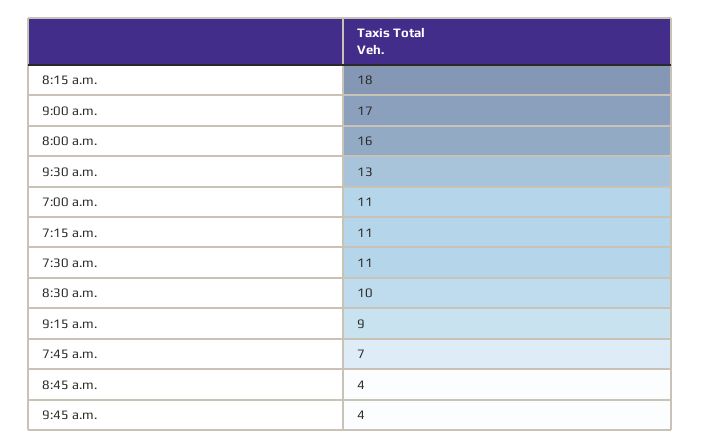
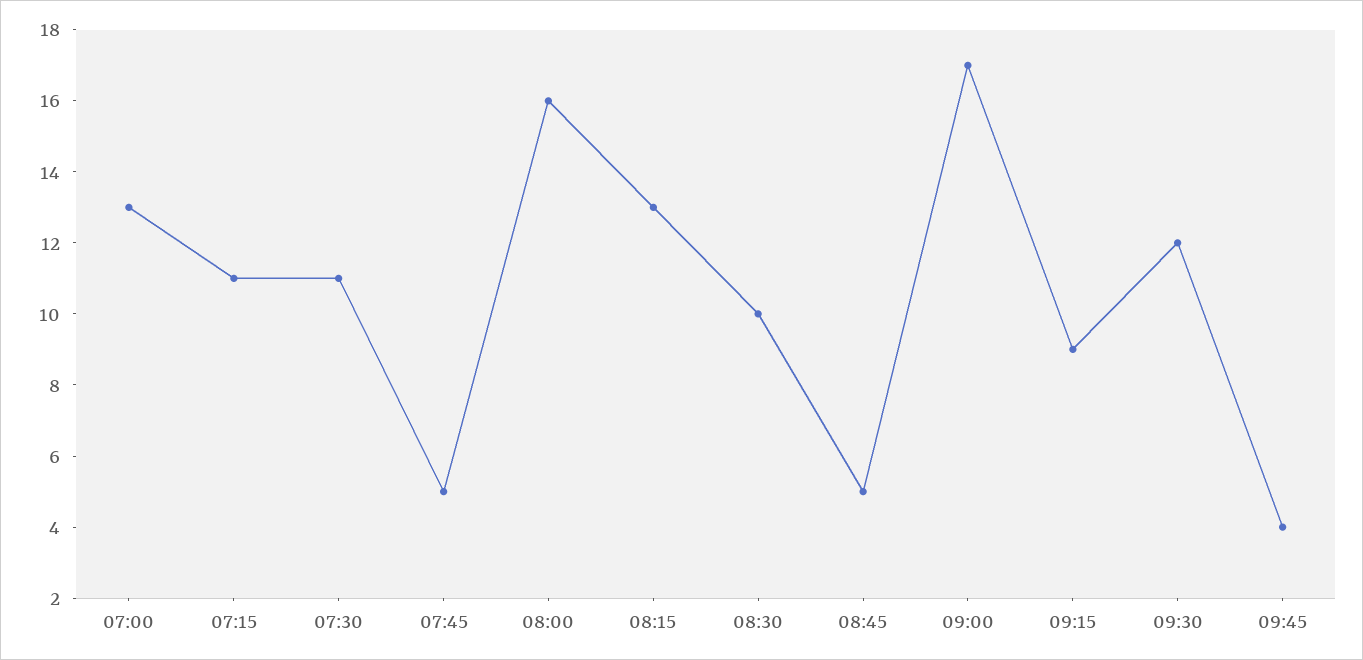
8:15 a.m.: 18 -> 13
9:30 a.m.: 13 -> 12
7:00 a.m.: 11 -> 13
7:45 a.m.: 7 -> 5
8:45 a.m.: 4 -> 5

